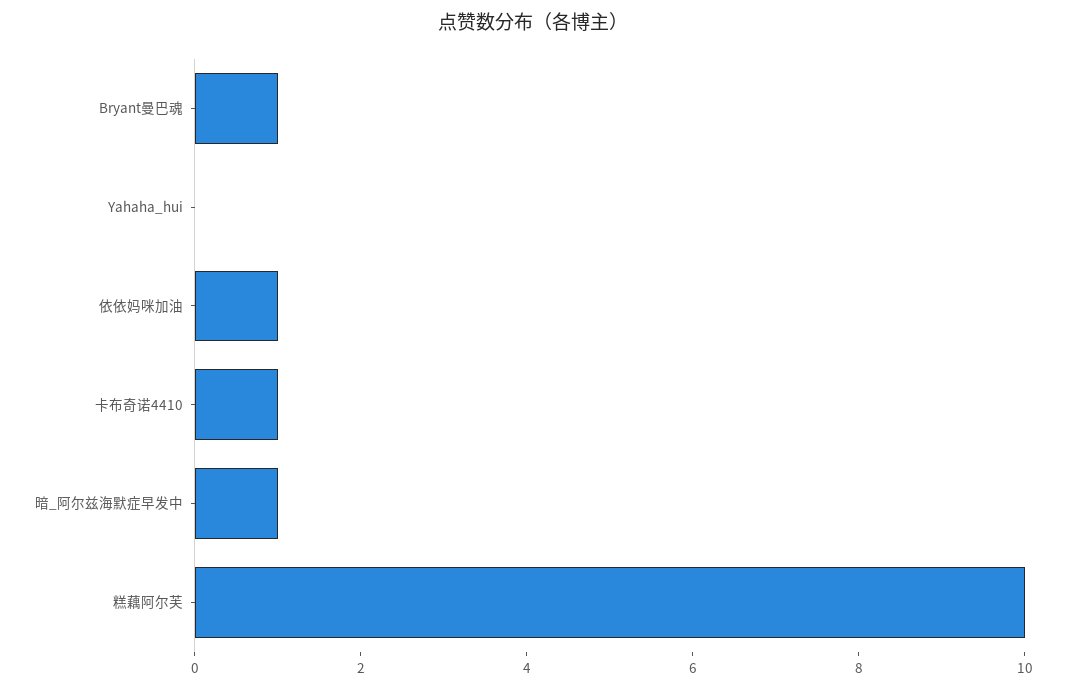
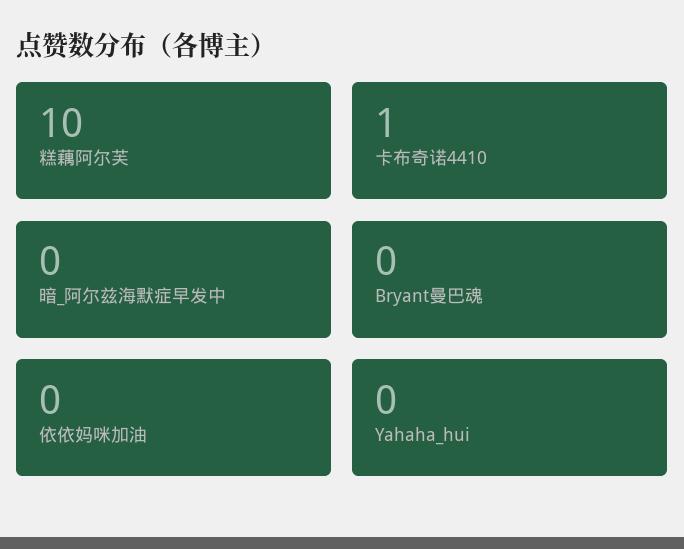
Bryant曼巴魂: 1 -> 0
依依妈咪加油: 1 -> 0
暗_阿尔兹海默症早发中: 1 -> 0

